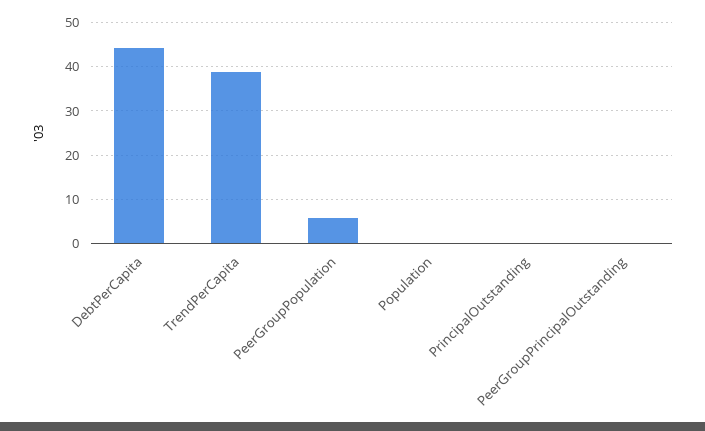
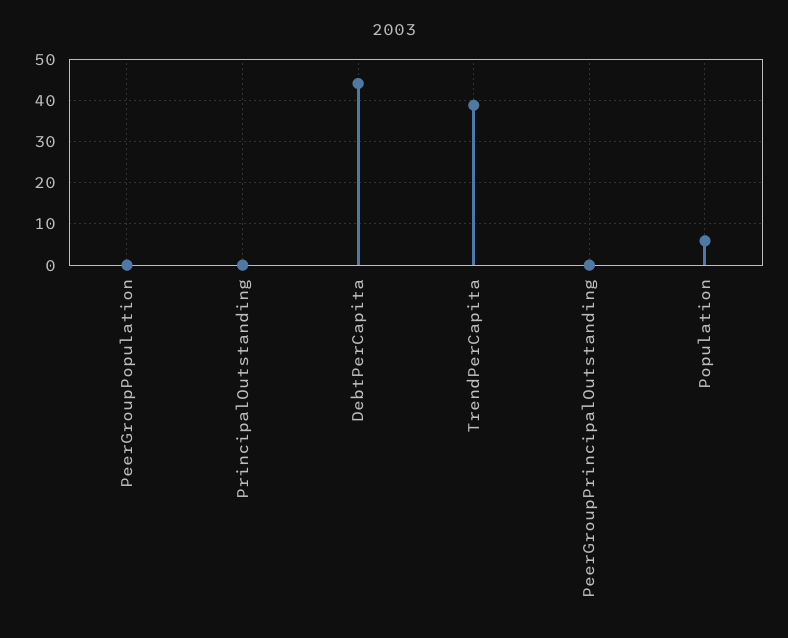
PeerGroupPopulation: 6 -> 0
Population: 0 -> 6

